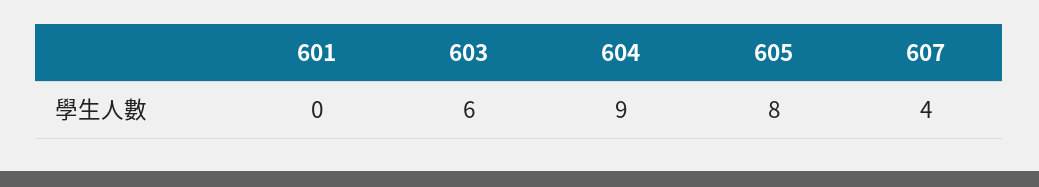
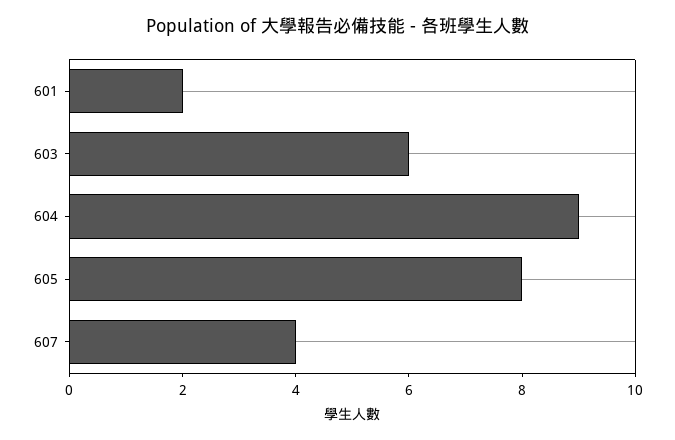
601: 0 -> 2

